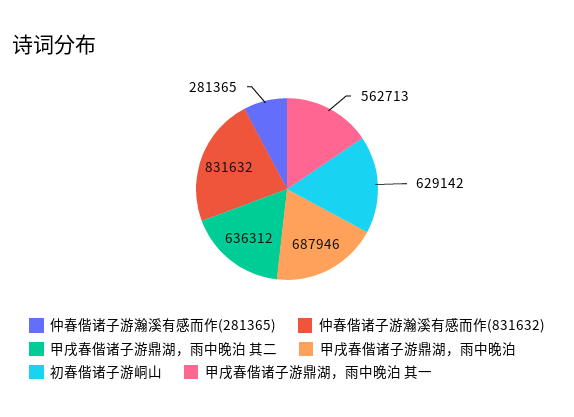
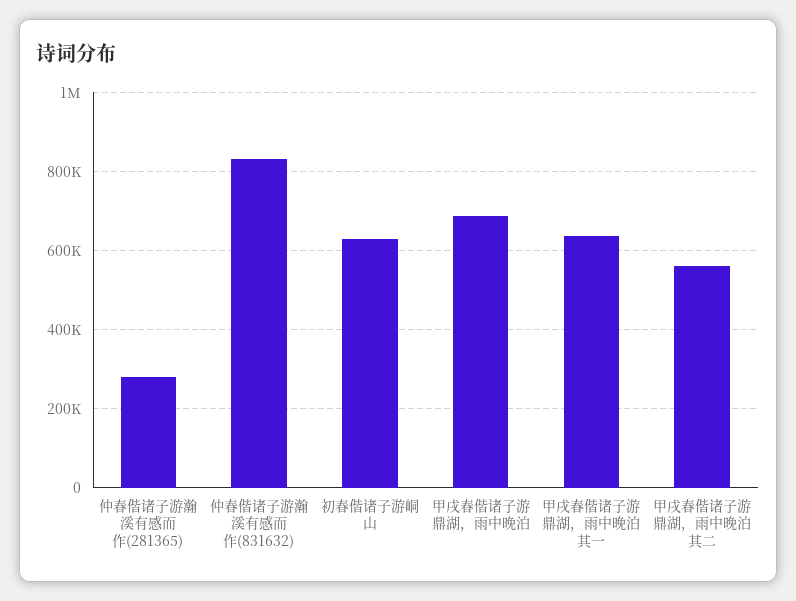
甲戌春偕诸子游鼎湖，雨中晚泊 其二: 636312 -> 560000
甲戌春偕诸子游鼎湖，雨中晚泊 其一: 562713 -> 640000

